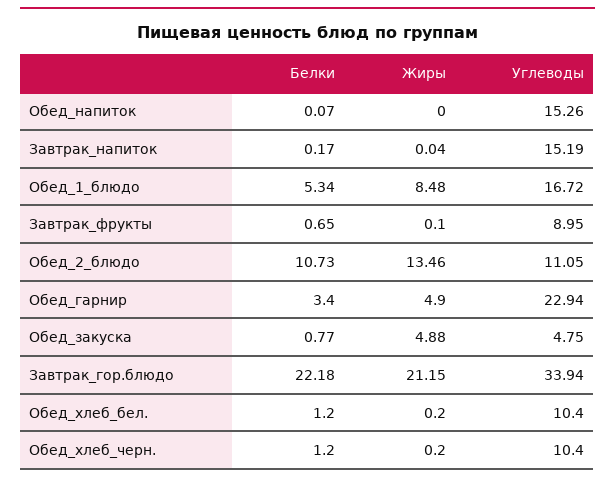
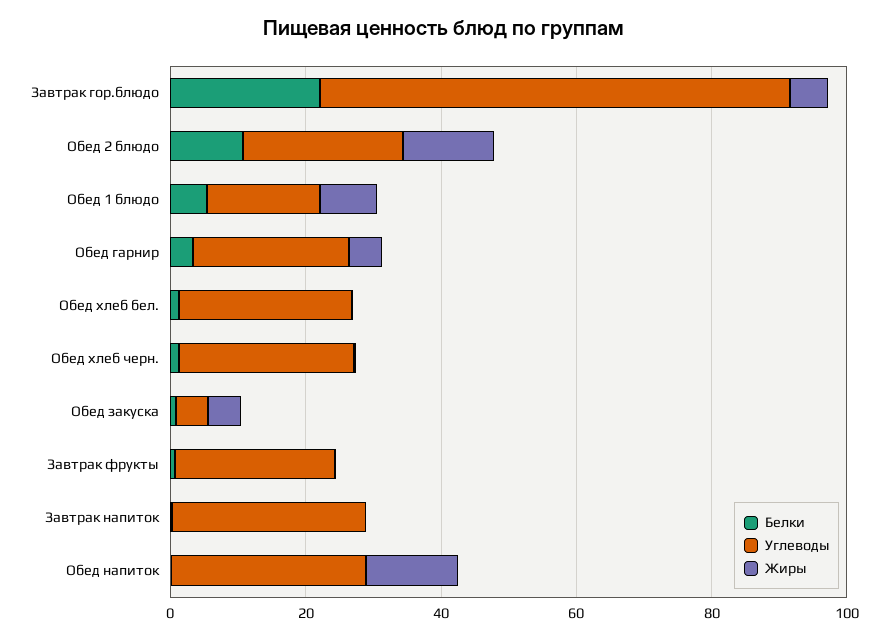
Жиры, Обед_напиток: 0 -> 15
Углеводы, Обед_напиток: 15.26 -> 30
Углеводы, Завтрак_напиток: 15.19 -> 30
Углеводы, Завтрак_фрукты: 8.95 -> 25
Углеводы, Обед_2_блюдо: 11.05 -> 25
Жиры, Завтрак_гор.блюдо: 21.15 -> 5
Углеводы, Завтрак_гор.блюдо: 33.94 -> 70
Углеводы, Обед_хлеб_бел.: 10.4 -> 25
Углеводы, Обед_хлеб_черн.: 10.4 -> 25

